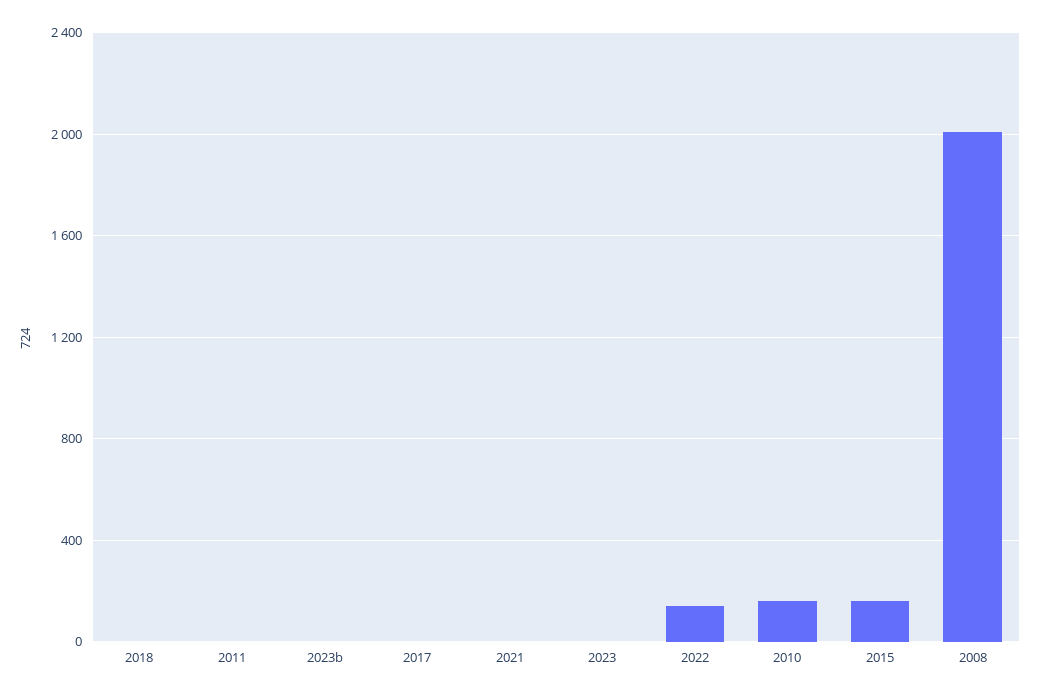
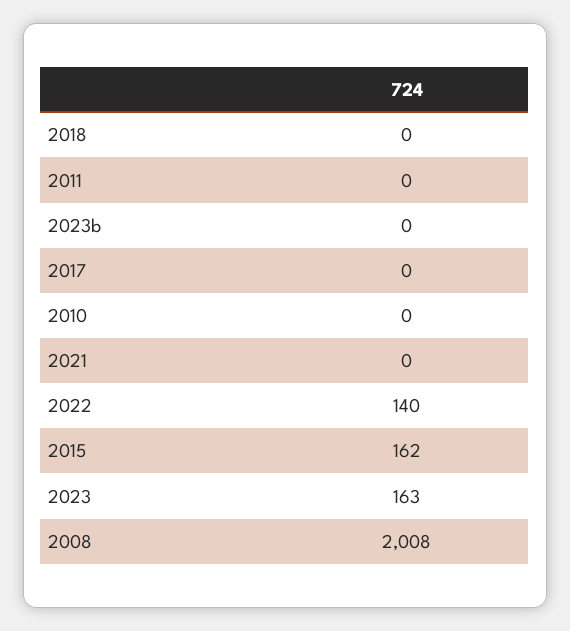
2023: 0 -> 163
2010: 150 -> 0

